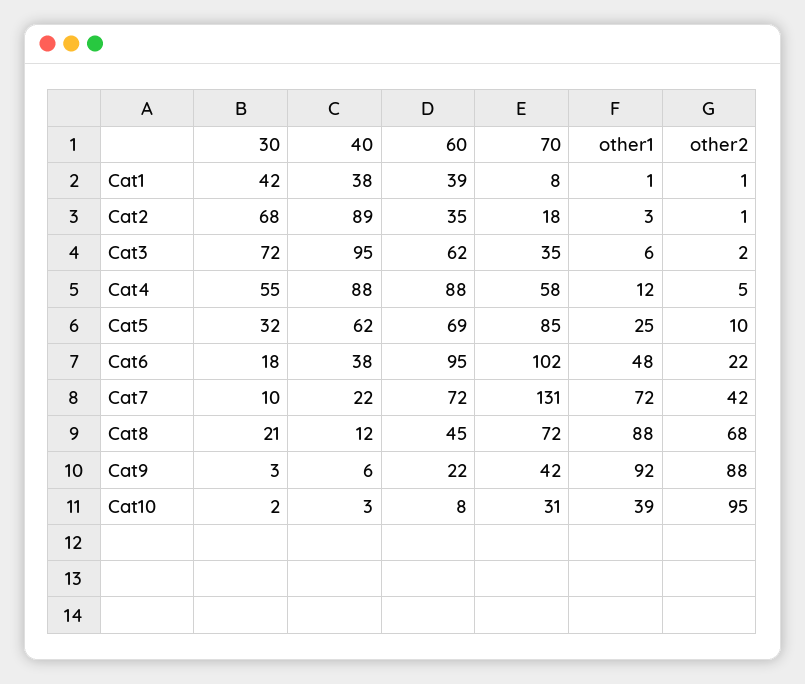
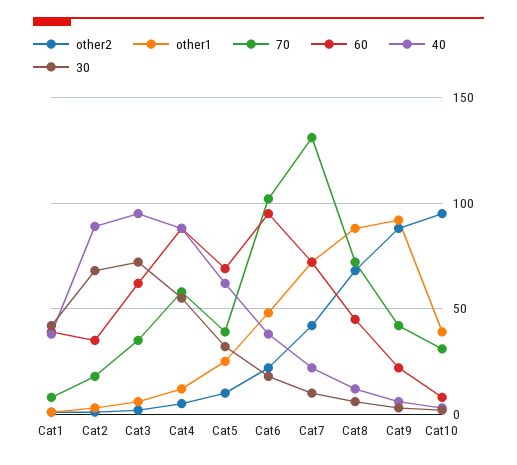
70, Cat5: 85 -> 40
30, Cat8: 21 -> 5

